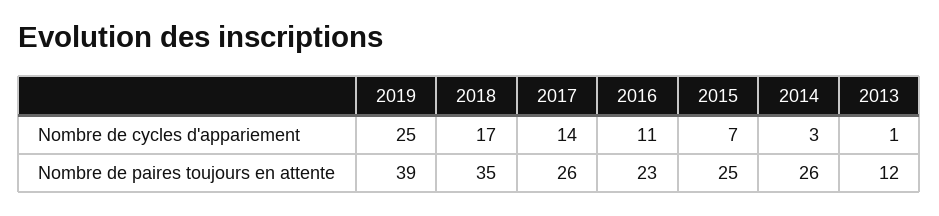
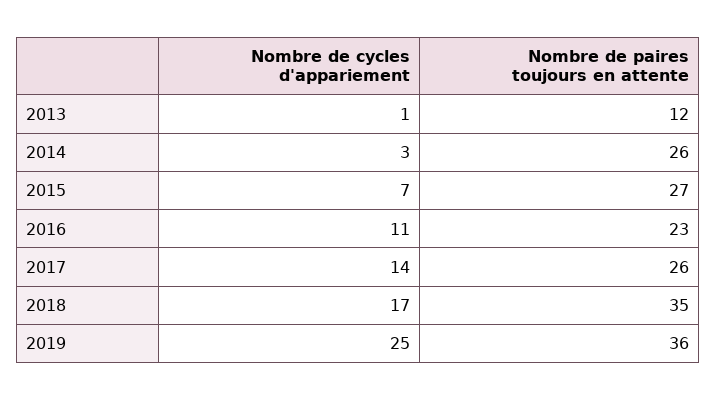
2019, Nombre de paires toujours en attente: 39 -> 36
2015, Nombre de paires toujours en attente: 25 -> 27

